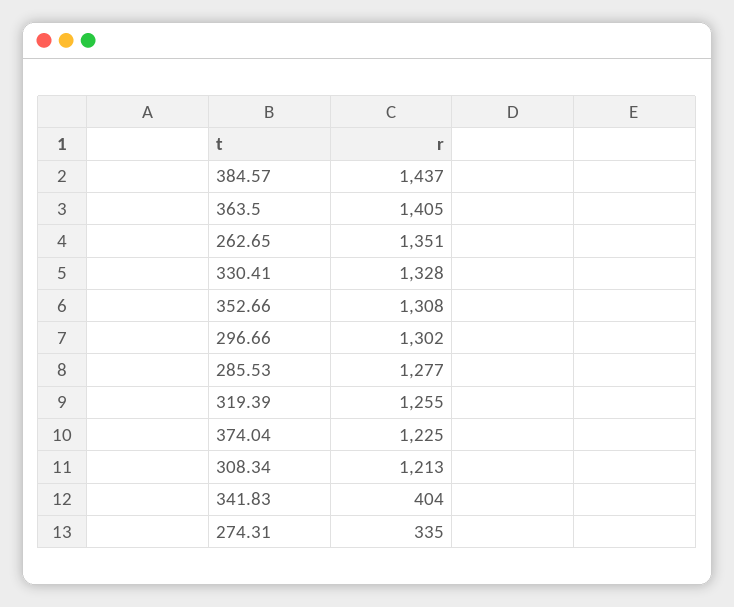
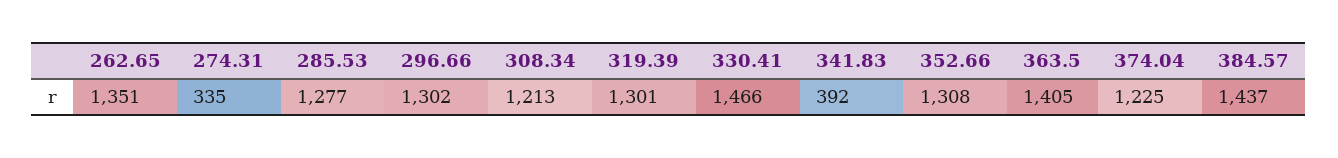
330.41: 1328 -> 1466
319.39: 1255 -> 1301
341.83: 404 -> 392

